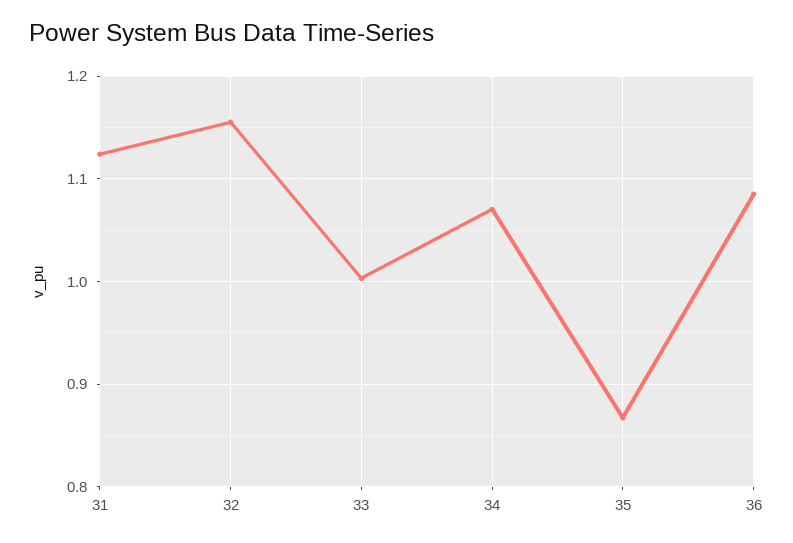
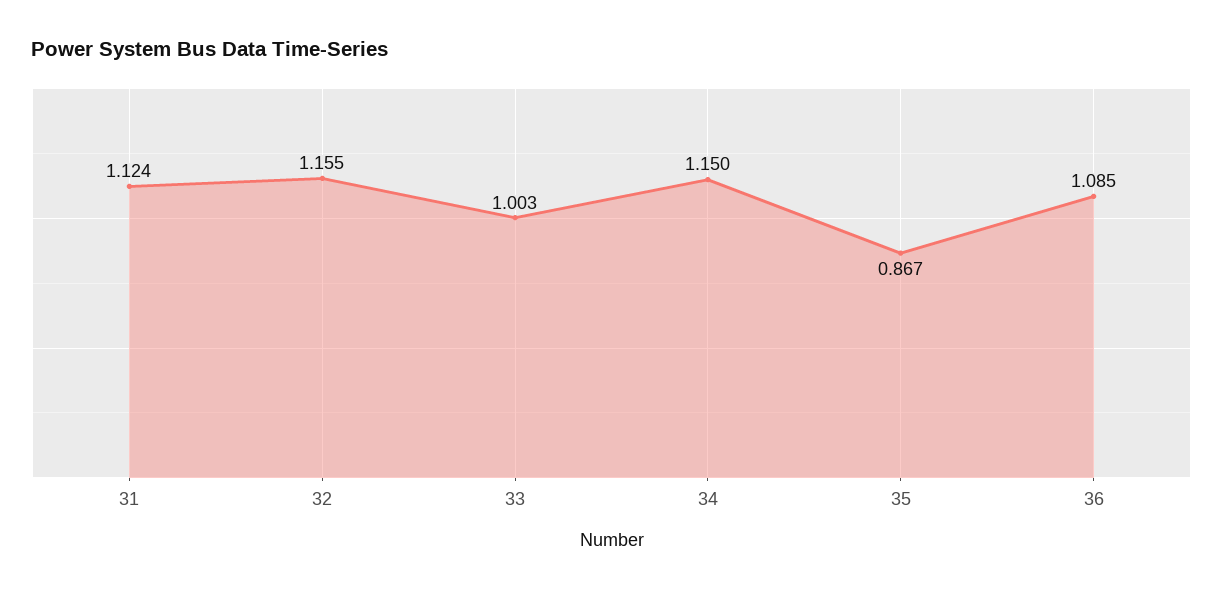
34: 1.07 -> 1.15

